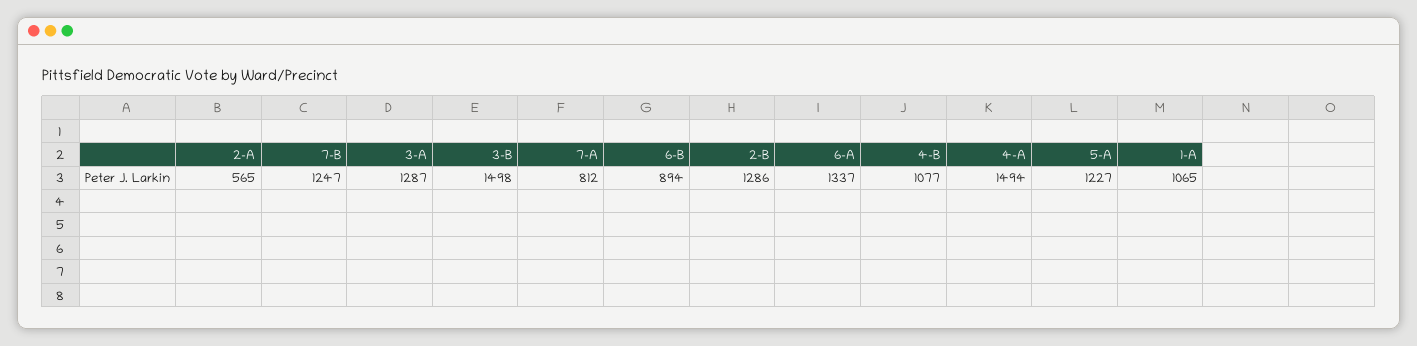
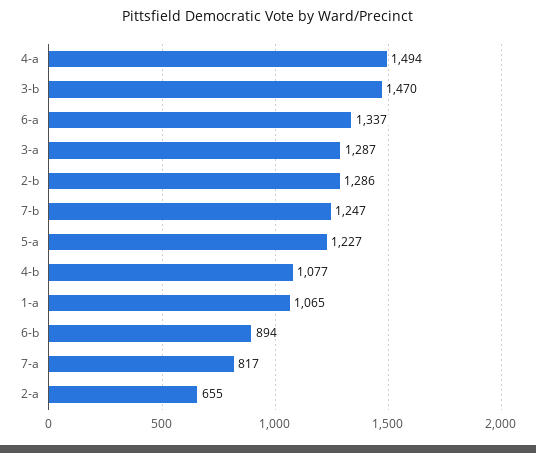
2-A: 565 -> 655
3-B: 1498 -> 1470
7-A: 812 -> 817

